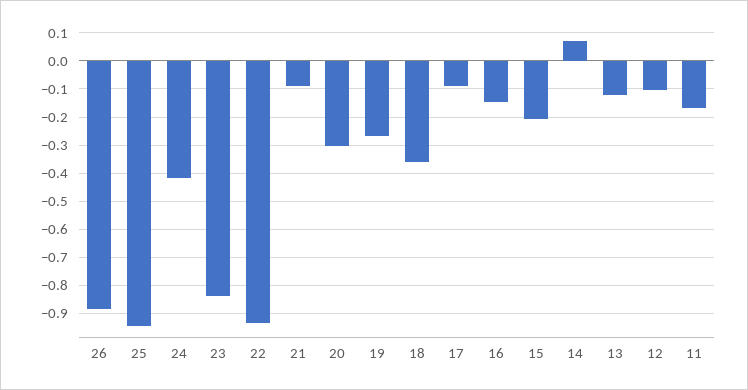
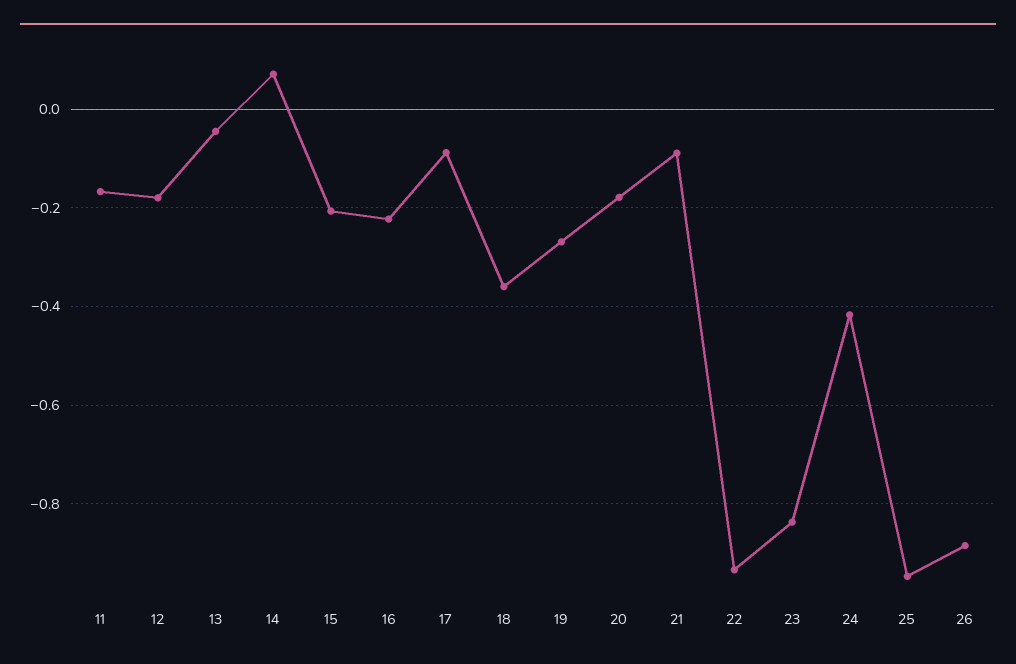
20: -0.3 -> -0.18
16: -0.15 -> -0.22
13: -0.125 -> -0.04
12: -0.1 -> -0.18

